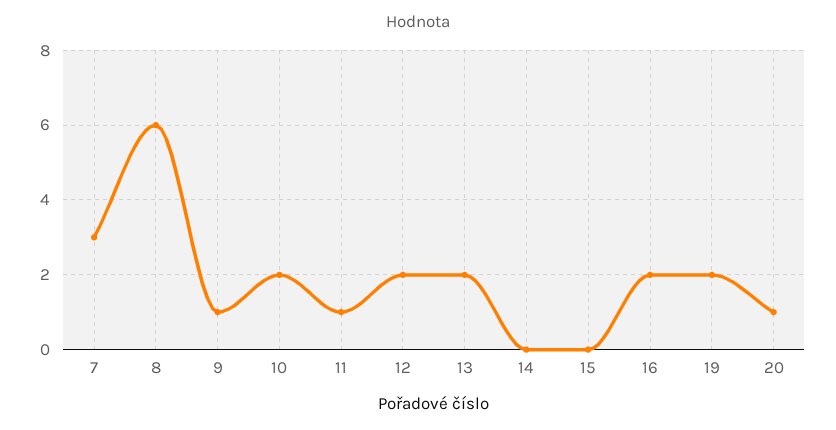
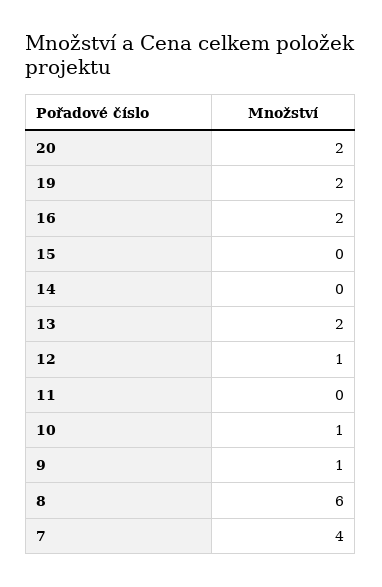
7: 3 -> 4
10: 2 -> 1
11: 1 -> 0
12: 2 -> 1
20: 1 -> 2

